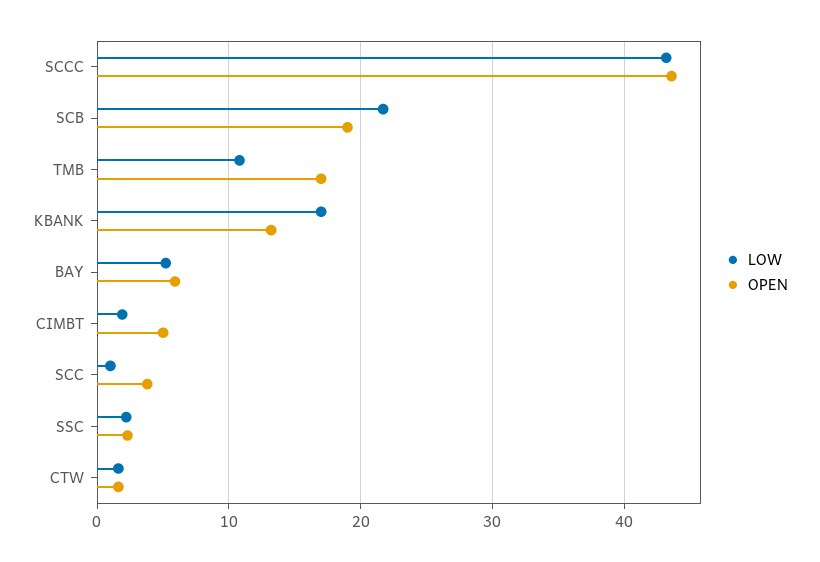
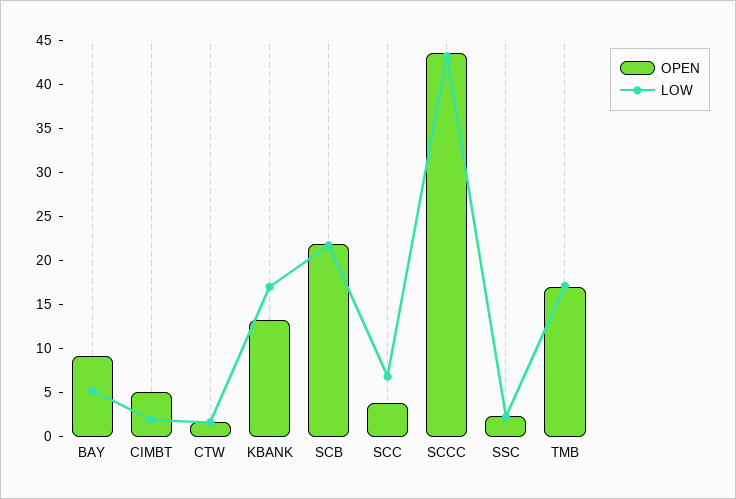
OPEN, SCB: 19 -> 22
LOW, TMB: 11 -> 17
OPEN, BAY: 6 -> 9
LOW, SCC: 1 -> 7

